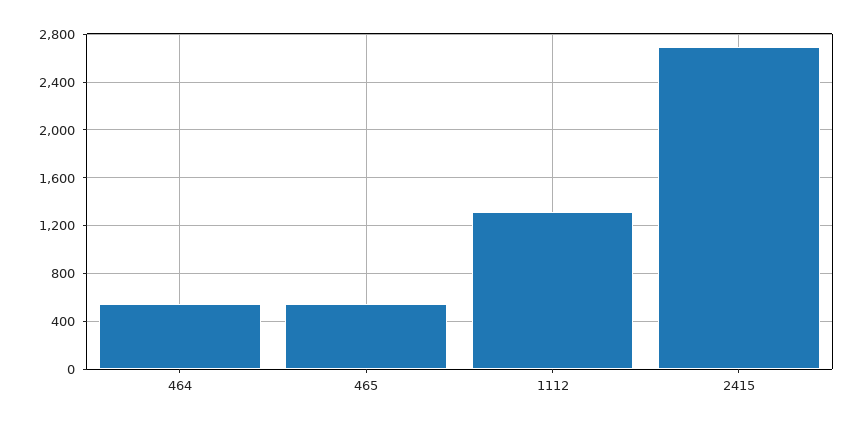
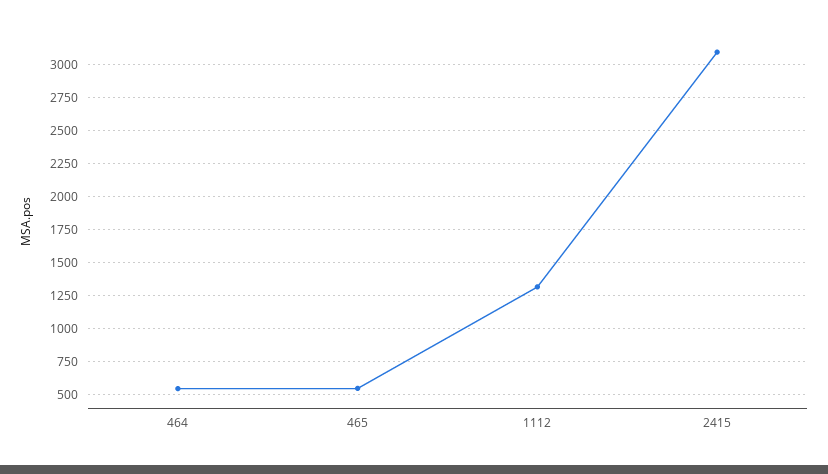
2415: 2700 -> 3100

